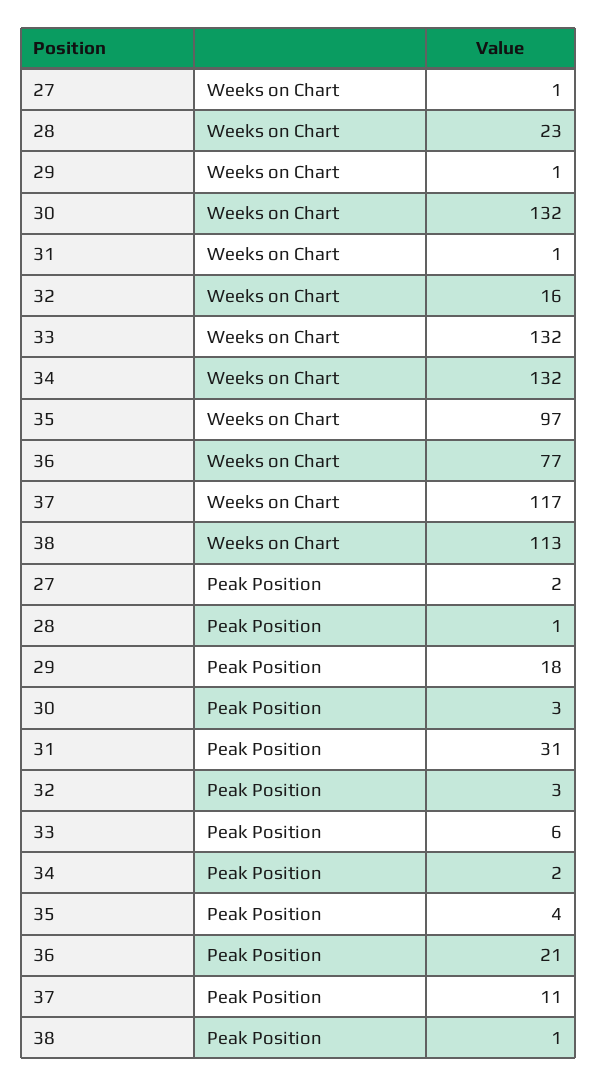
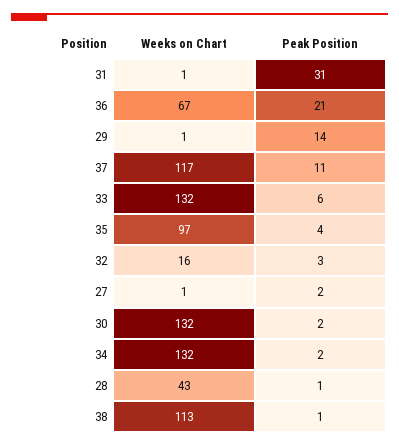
28, Weeks on Chart: 23 -> 43
36, Weeks on Chart: 77 -> 67
29, Peak Position: 18 -> 14
30, Peak Position: 3 -> 2

